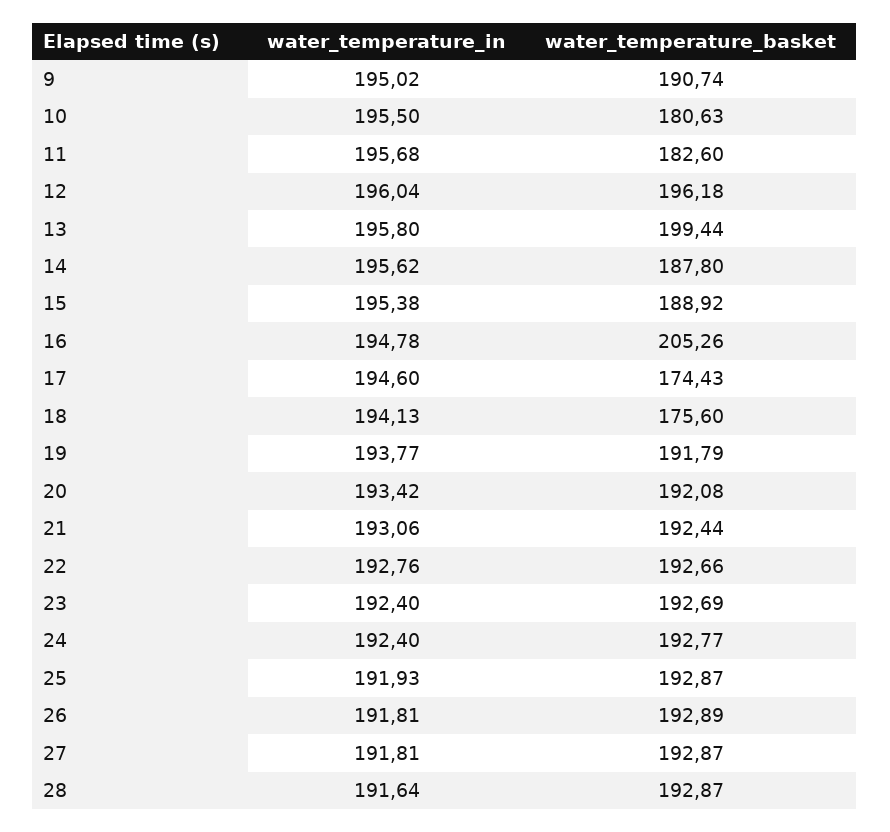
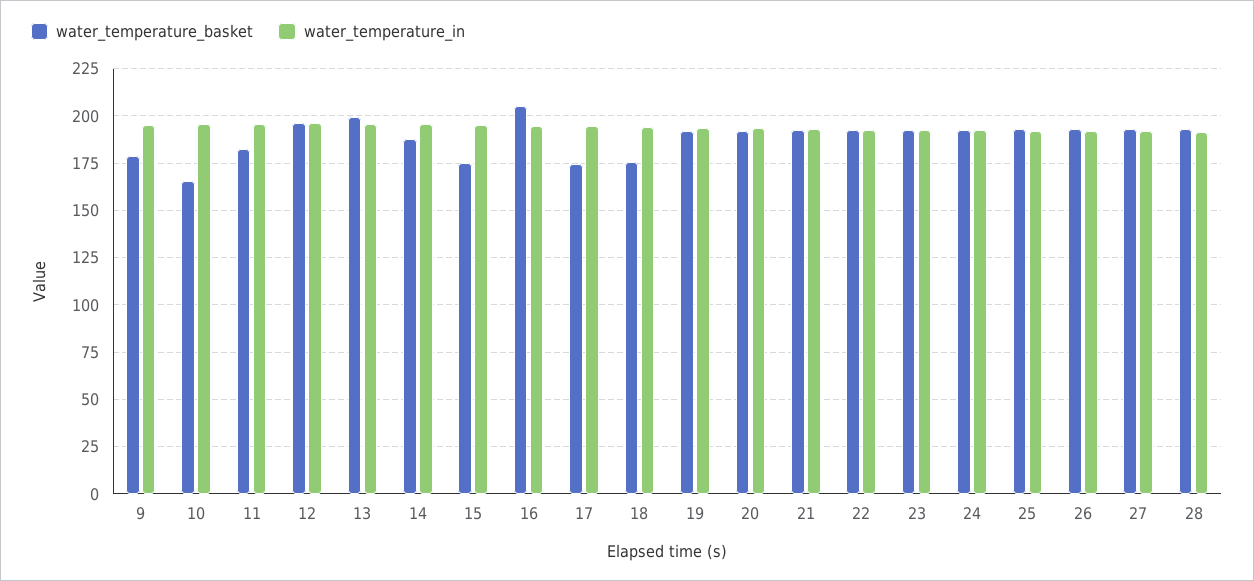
water_temperature_basket, 9: 190.74 -> 180
water_temperature_basket, 10: 180.63 -> 165
water_temperature_basket, 15: 188.92 -> 175

